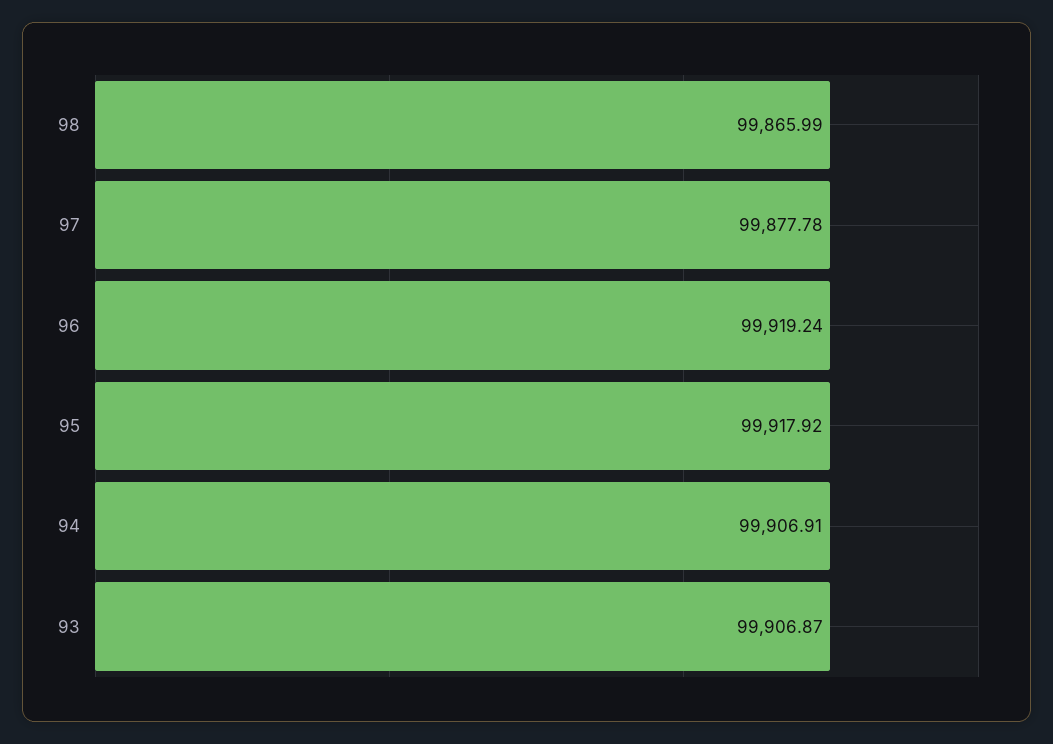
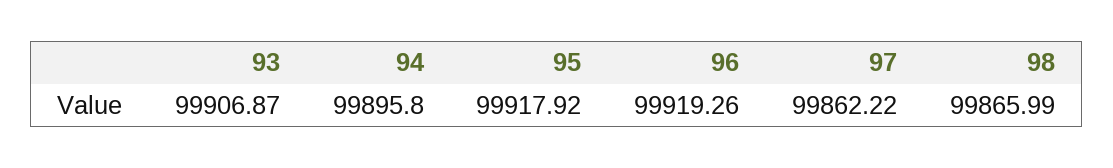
97: 99877.78 -> 99862.22
96: 99919.24 -> 99919.26
94: 99906.91 -> 99895.8

